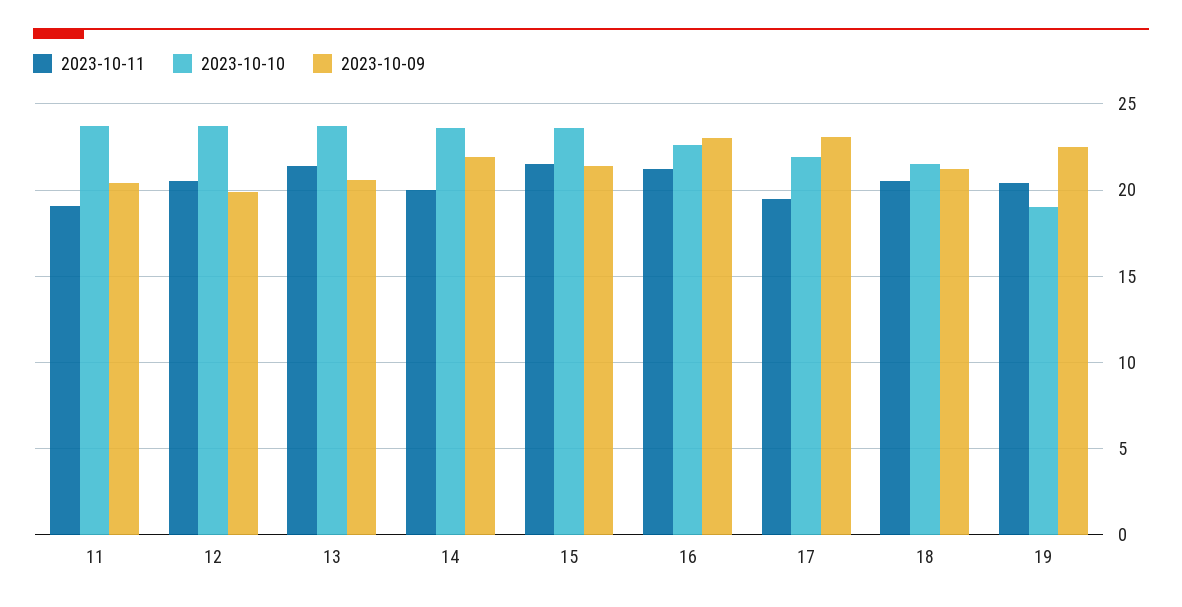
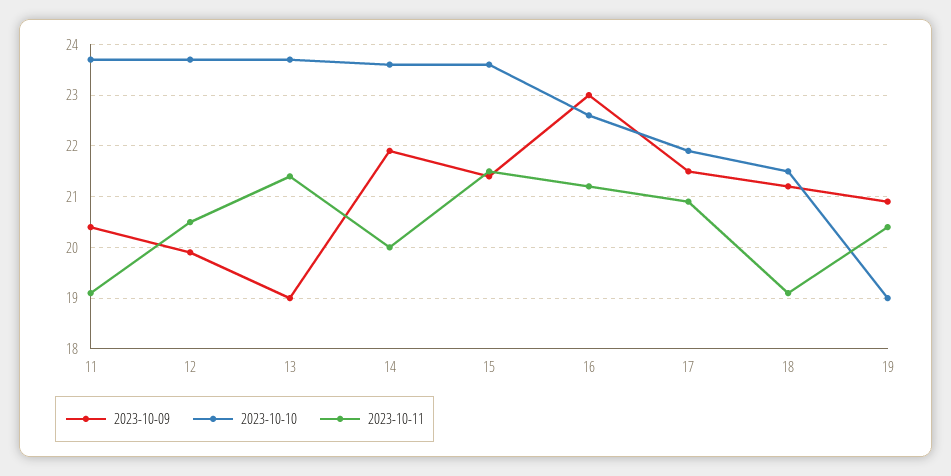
2023-10-09, 13: 20.5 -> 19
2023-10-11, 17: 19.5 -> 21
2023-10-09, 17: 23 -> 21.5
2023-10-11, 18: 20.5 -> 19
2023-10-09, 19: 22.5 -> 21

